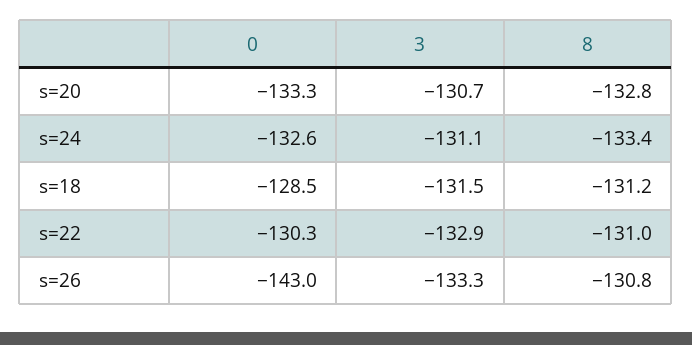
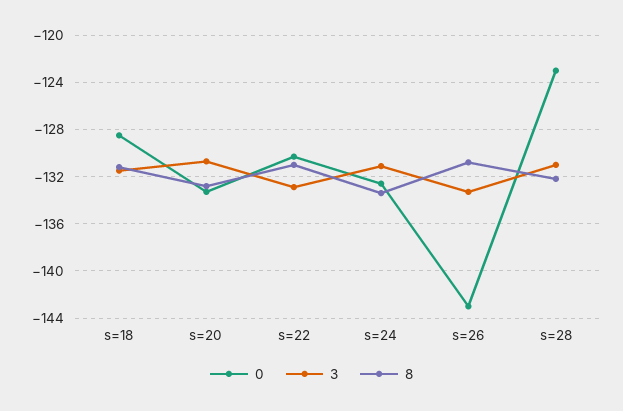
0, s=28: none -> -123
3, s=28: none -> -131
8, s=28: none -> -132

